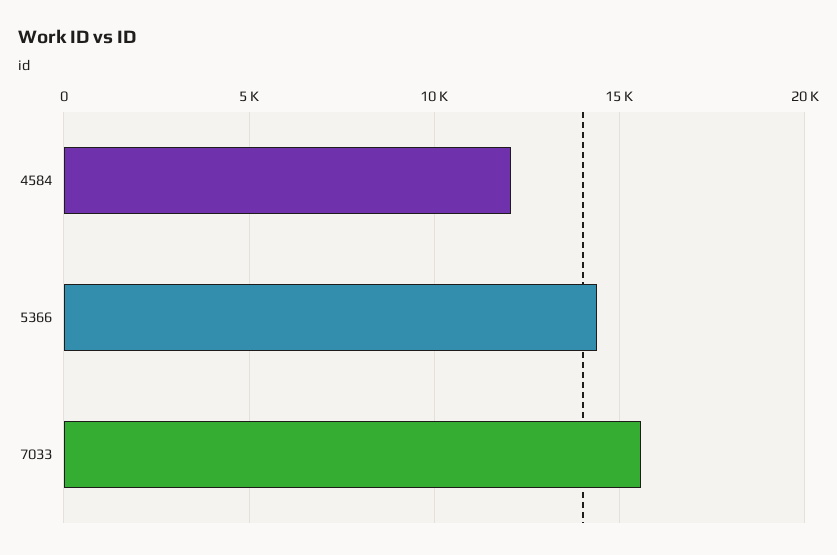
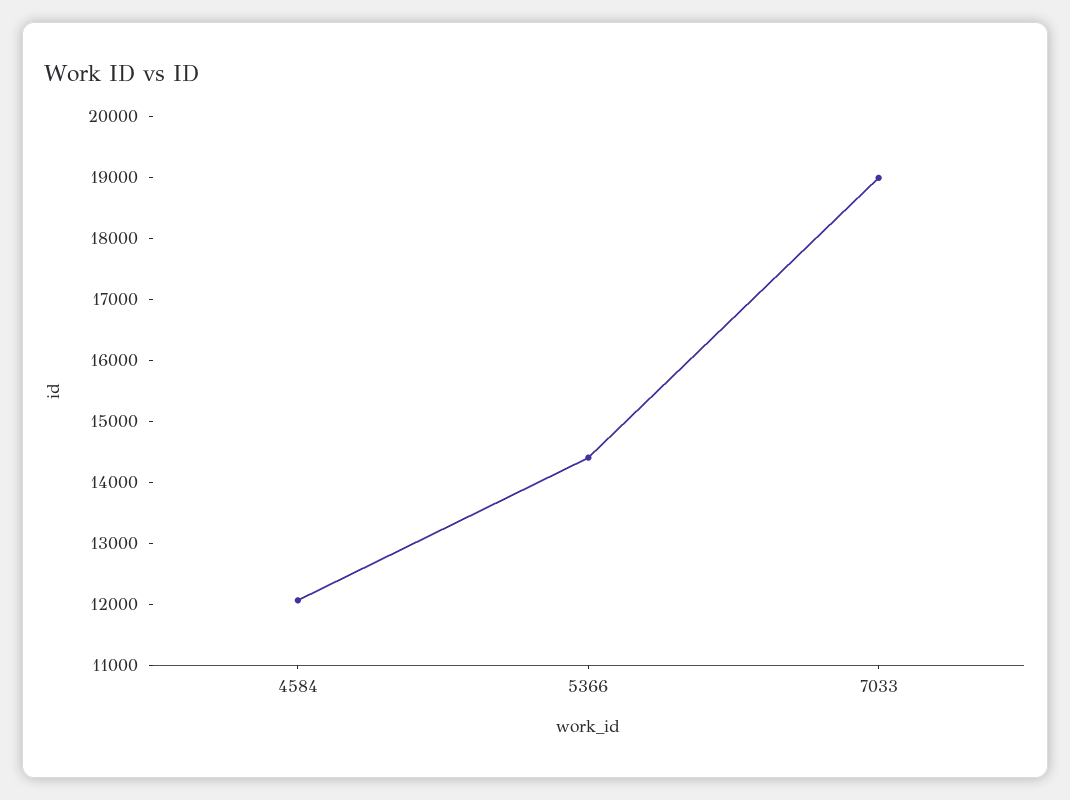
7033: 15500 -> 19000

